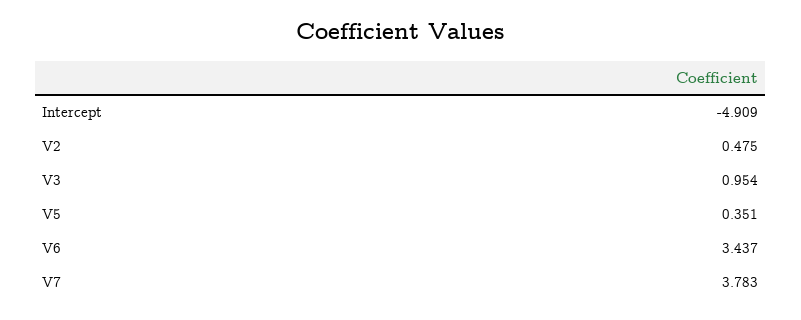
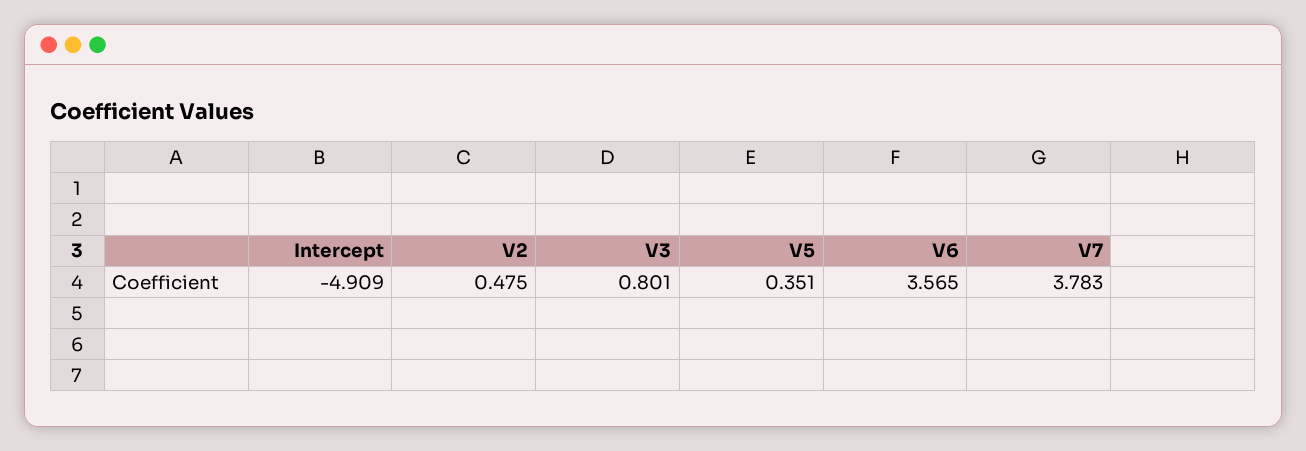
V3: 0.954 -> 0.801
V6: 3.437 -> 3.565

